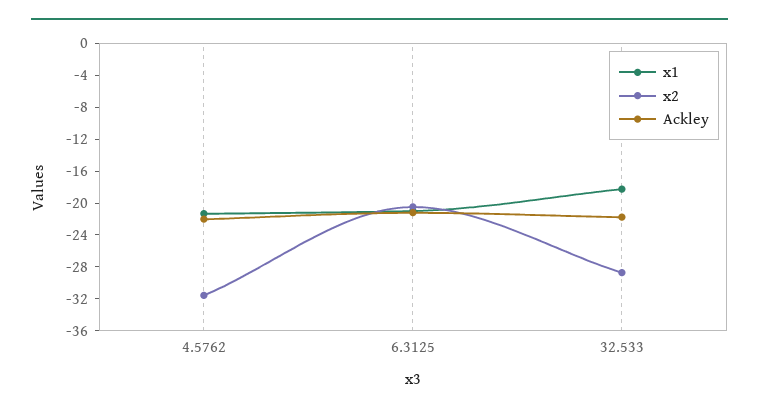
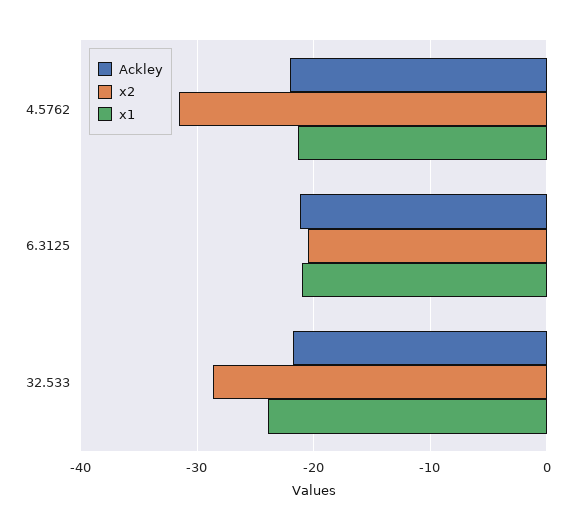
x1, 32.533: -18 -> -24

